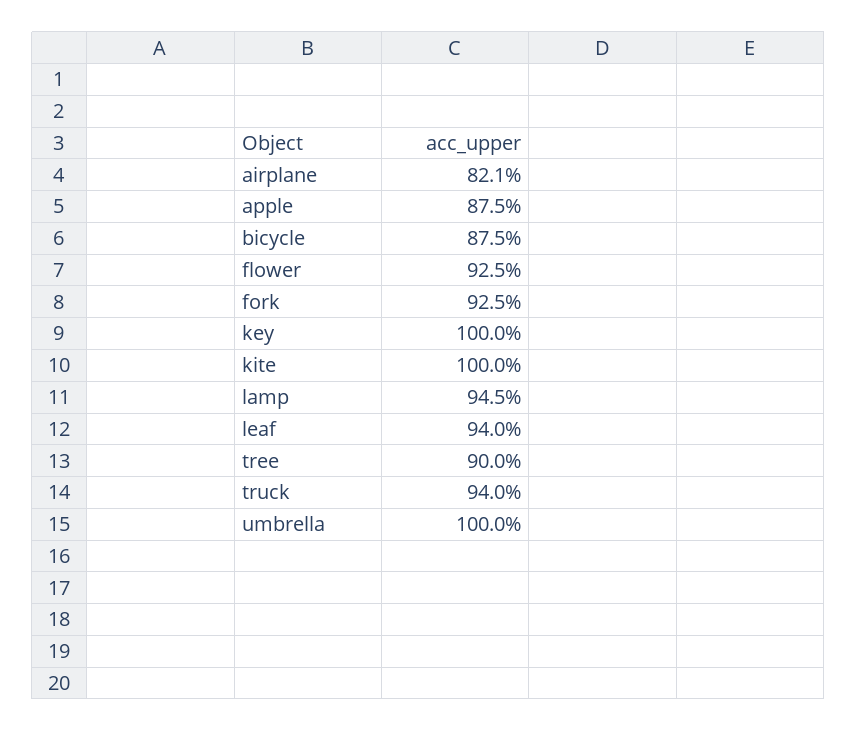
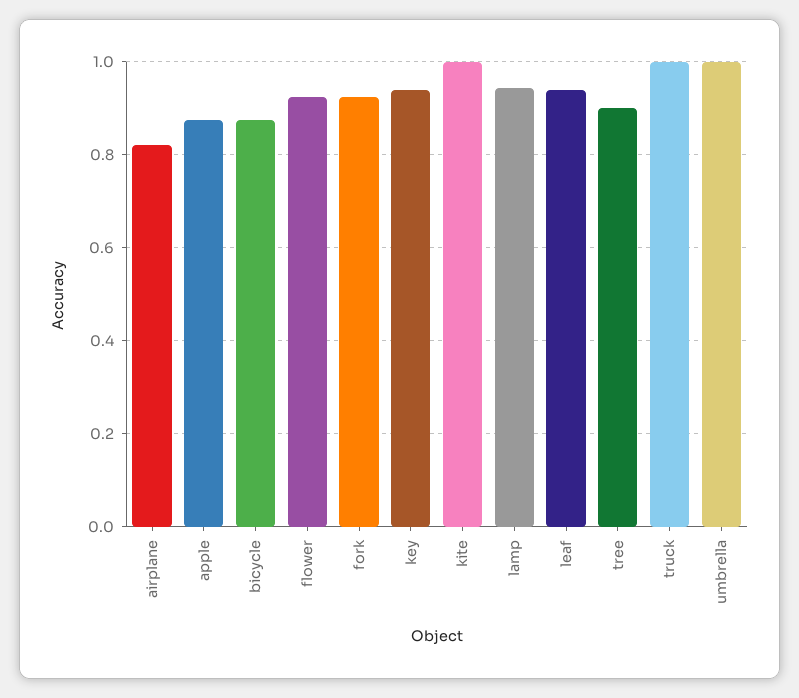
key: 1 -> 0.94
truck: 0.94 -> 1

